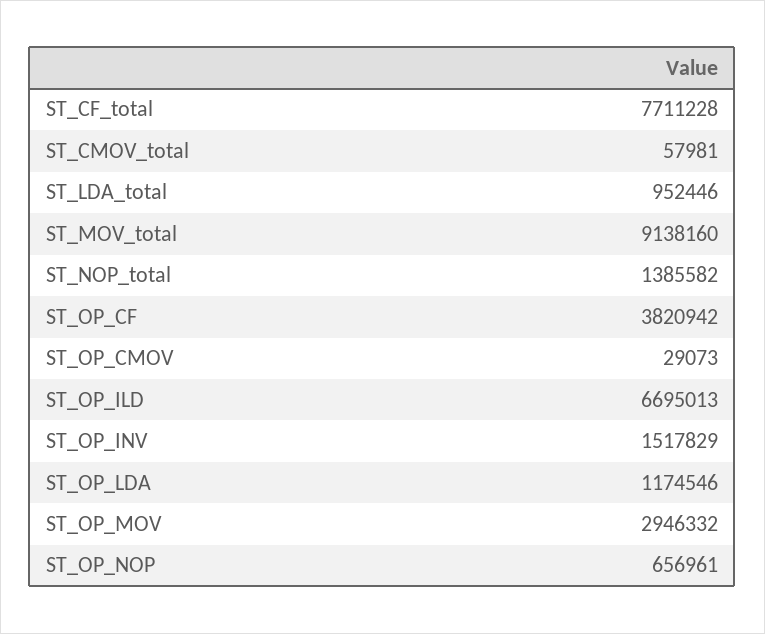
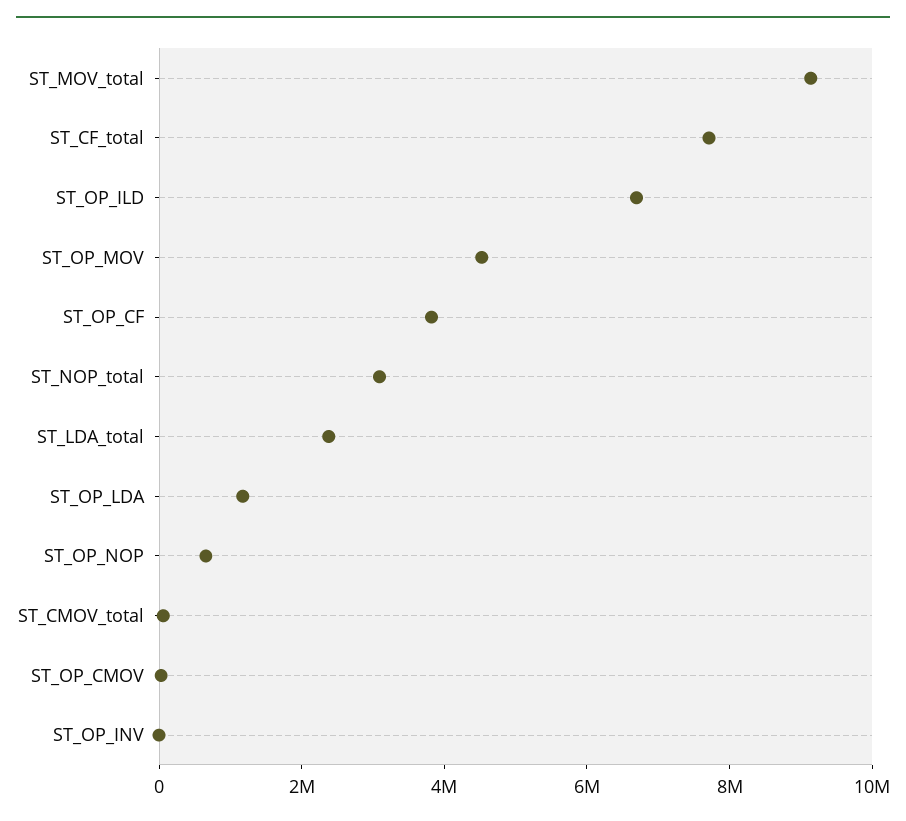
ST_LDA_total: 952446 -> 2500000
ST_NOP_total: 1385582 -> 3000000
ST_OP_INV: 1517829 -> 0
ST_OP_MOV: 2946332 -> 4500000

